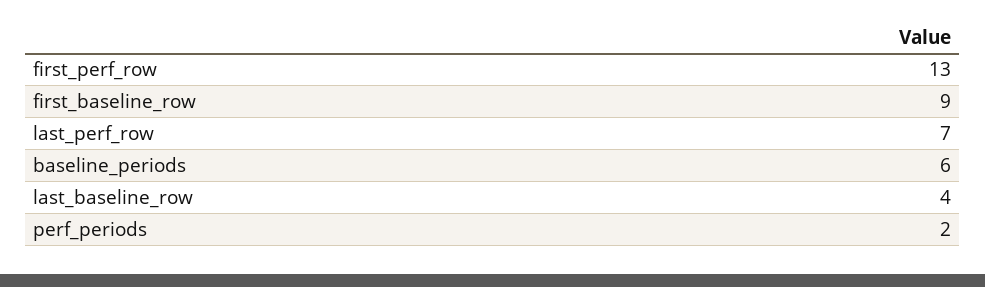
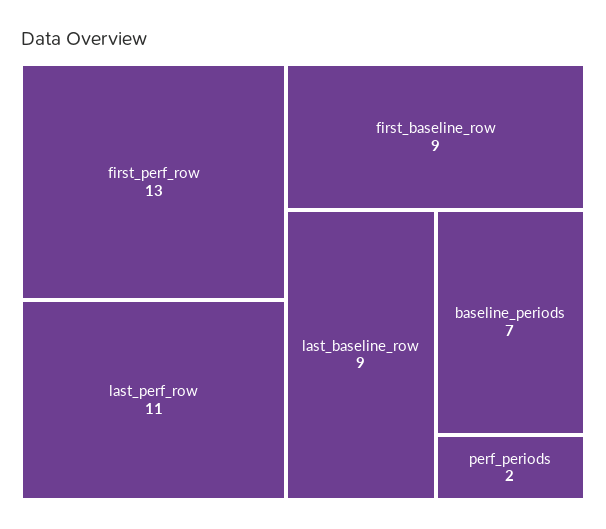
last_perf_row: 7 -> 11
baseline_periods: 6 -> 7
last_baseline_row: 4 -> 9

